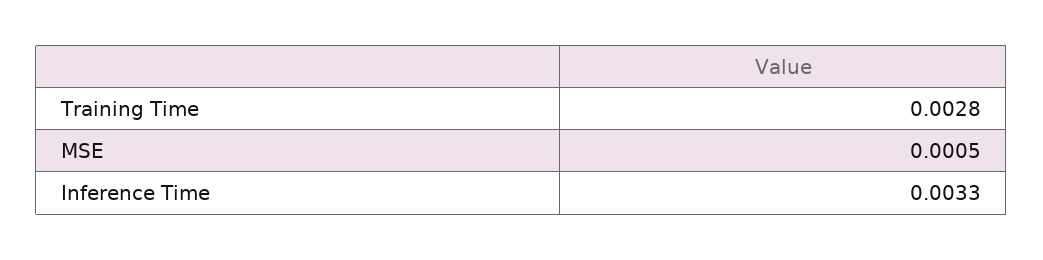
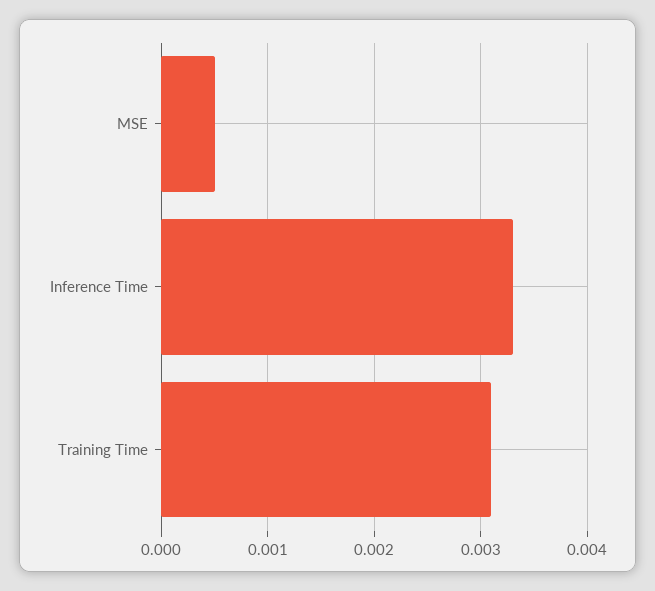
Training Time: 0.0028 -> 0.0031

